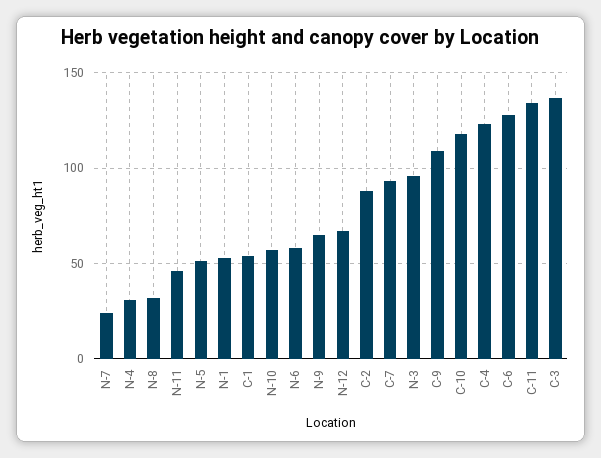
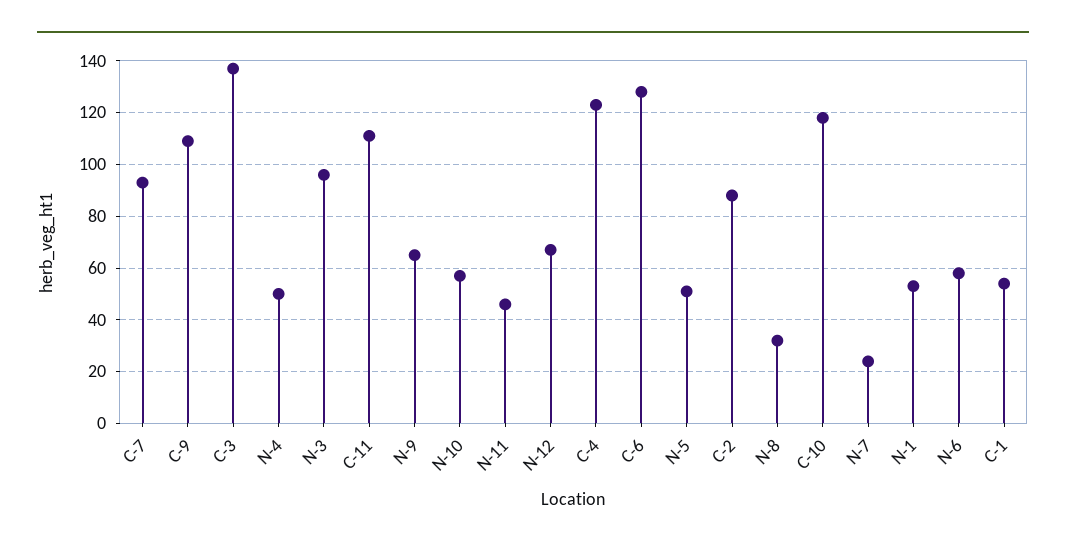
N-4: 30 -> 50
C-11: 135 -> 110

